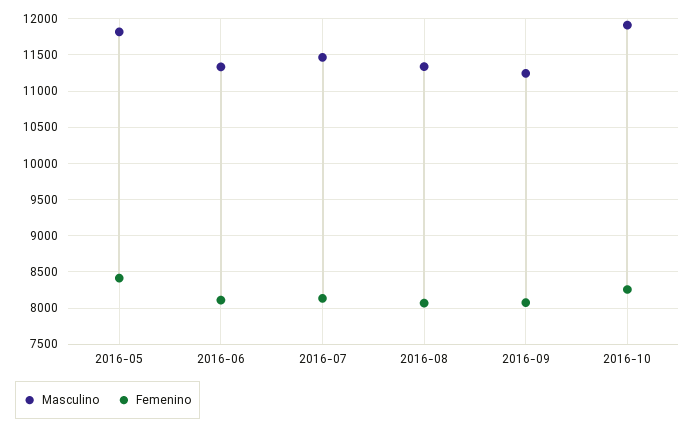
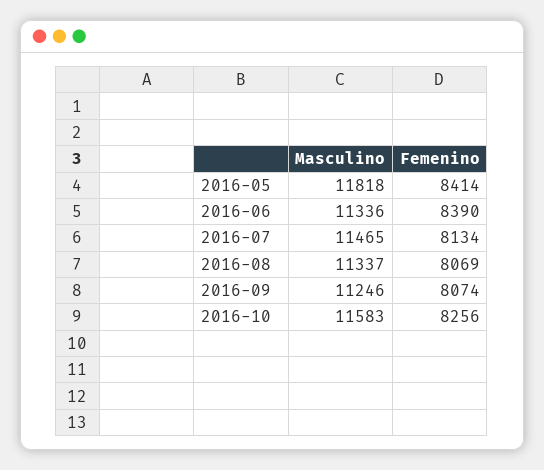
Femenino, 2016-06: 8100 -> 8390
Masculino, 2016-10: 11900 -> 11583

